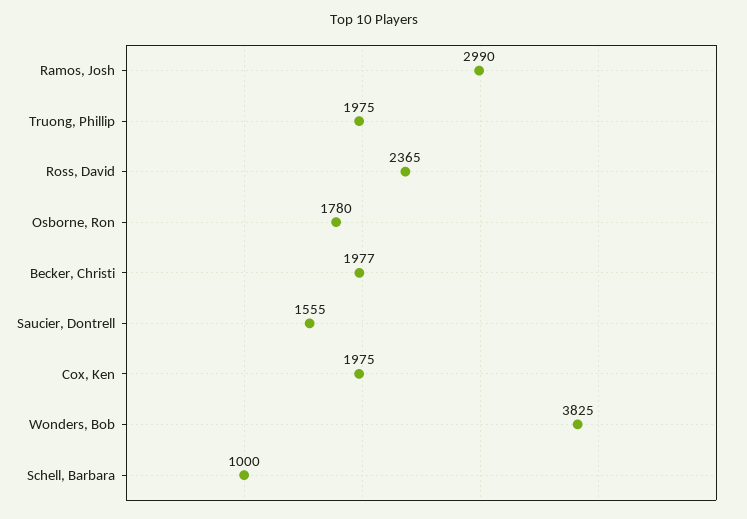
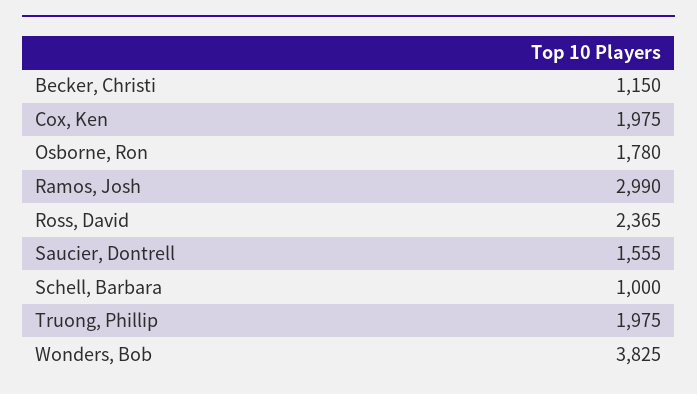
Becker, Christi: 1977 -> 1150

